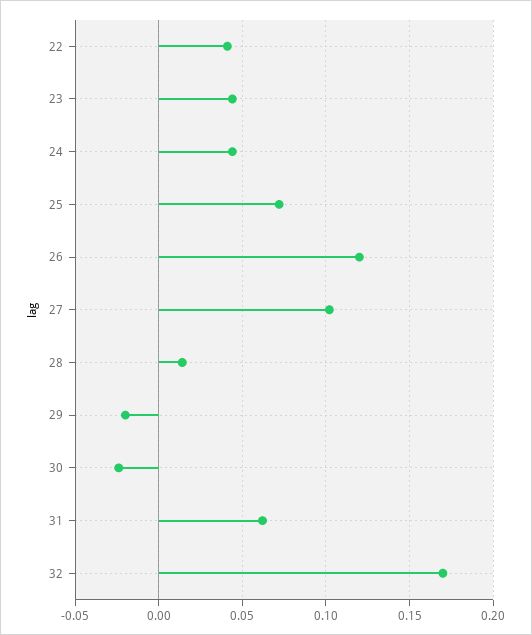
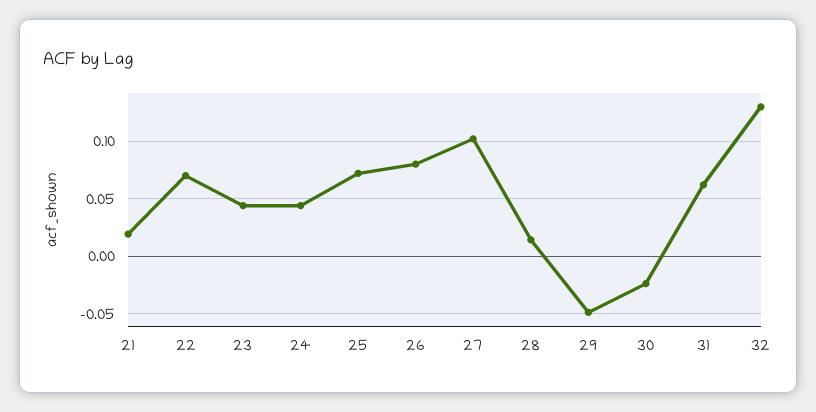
22: 0.04 -> 0.07
26: 0.12 -> 0.08
29: -0.02 -> -0.05
32: 0.17 -> 0.13
21: none -> 0.02

